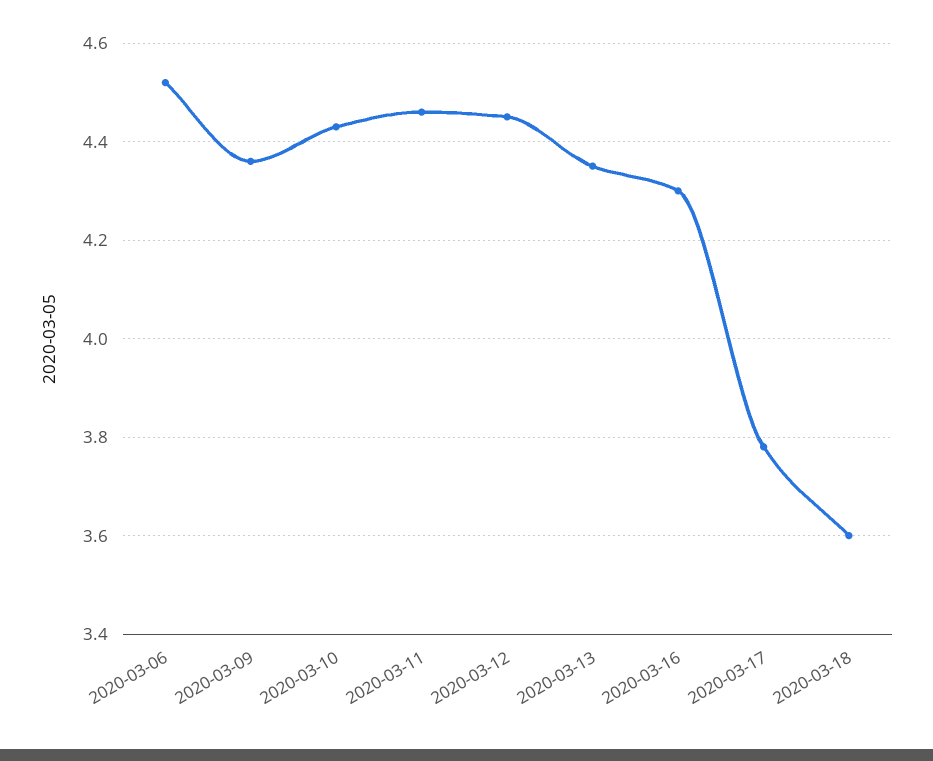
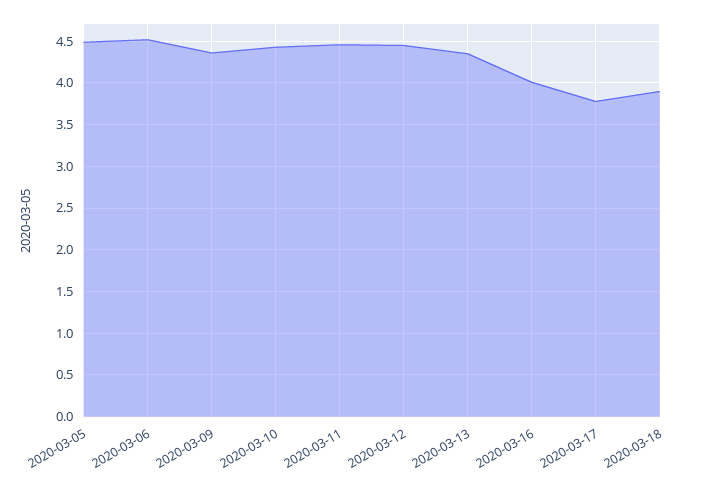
2020-03-16: 4.3 -> 4
2020-03-18: 3.6 -> 3.9
2020-03-05: none -> 4.5

